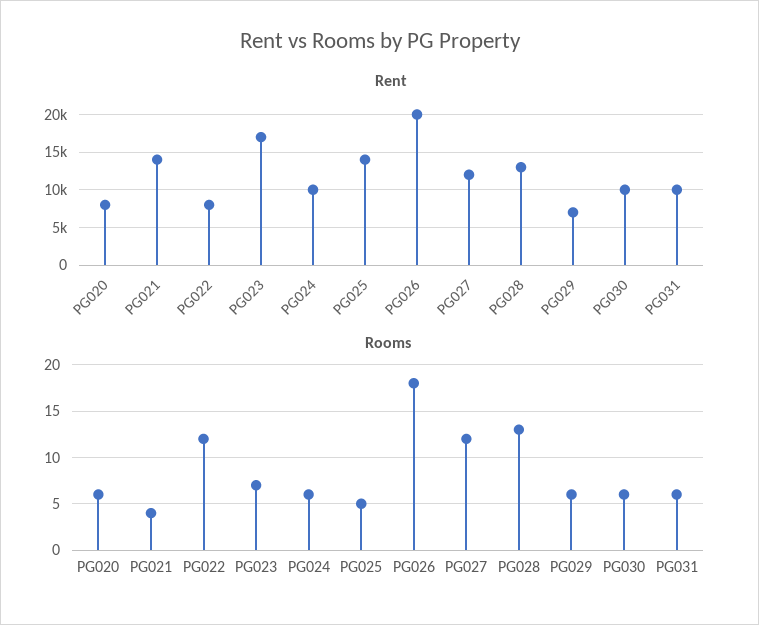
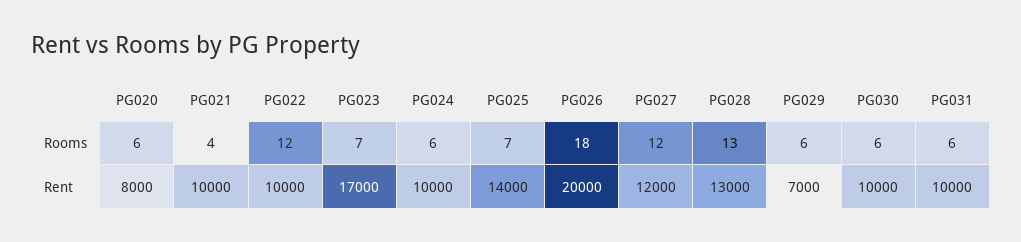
Rent, PG021: 14000 -> 10000
Rent, PG022: 8000 -> 10000
Rooms, PG025: 5 -> 7

